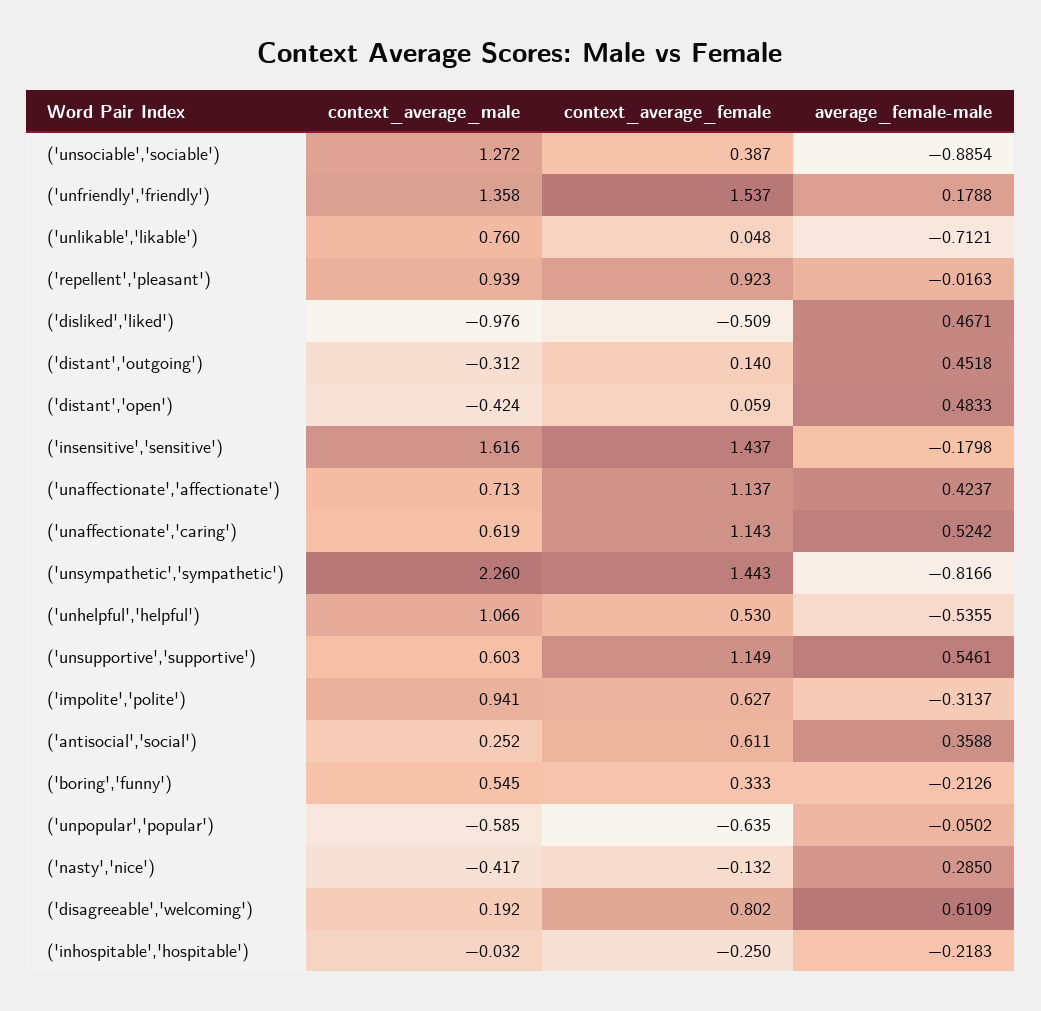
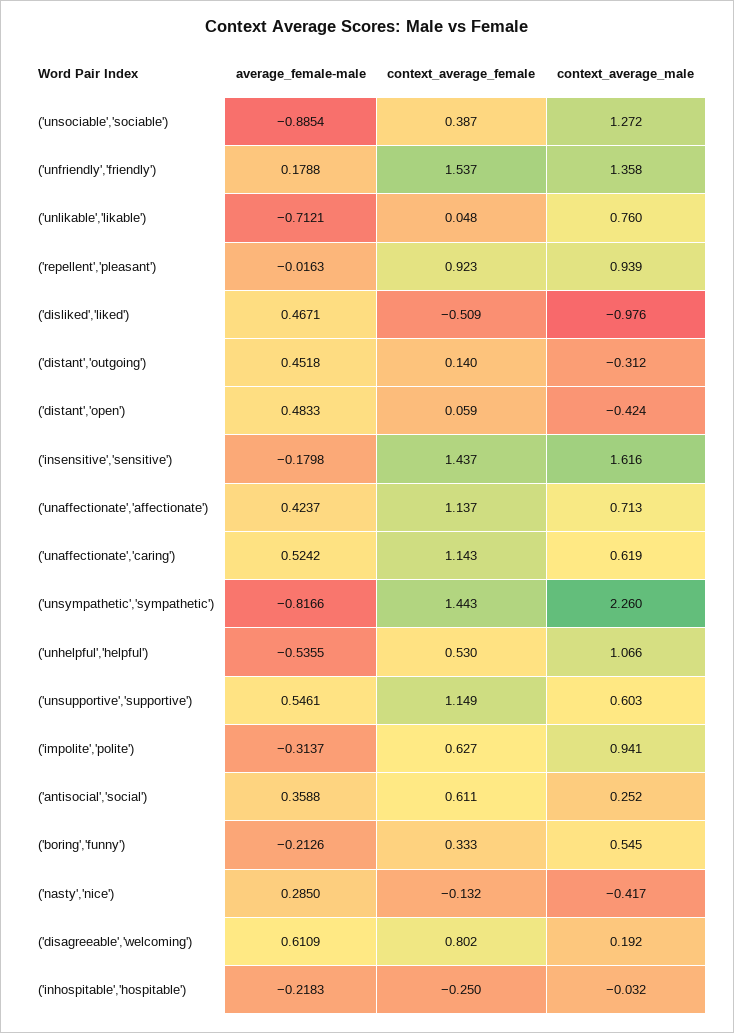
context_average_male, ('unpopular','popular'): -0.585 -> none
context_average_female, ('unpopular','popular'): -0.635 -> none
average_female-male, ('unpopular','popular'): -0.0502 -> none

